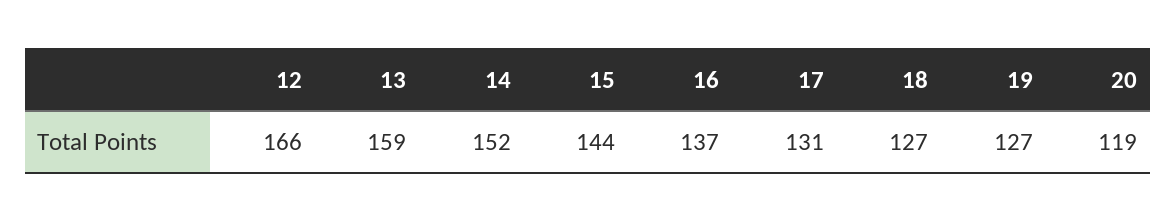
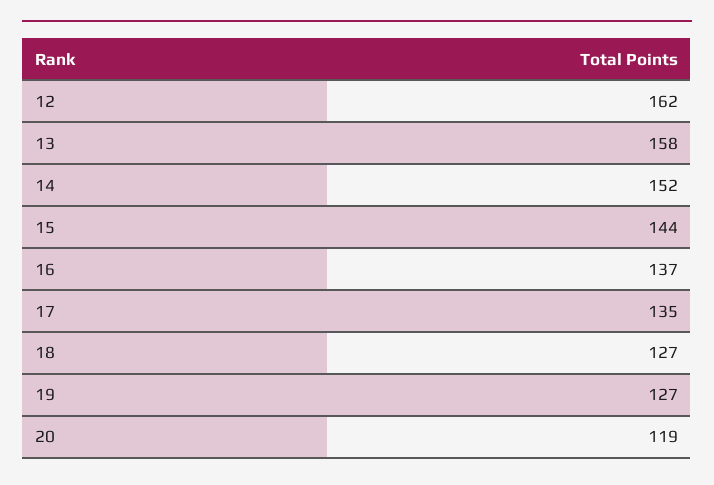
12: 166 -> 162
13: 159 -> 158
17: 131 -> 135

